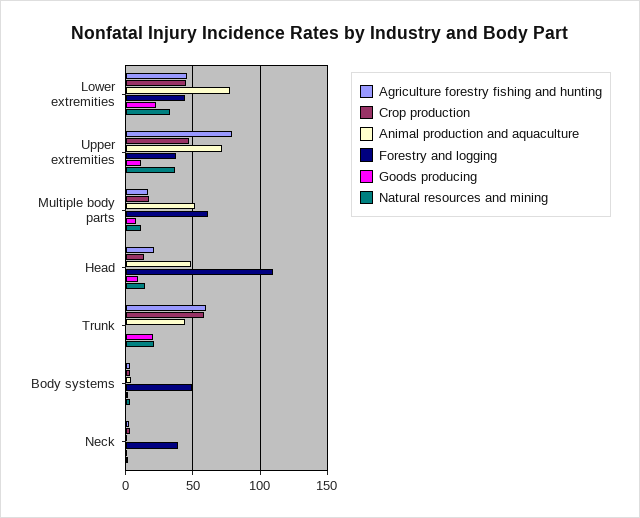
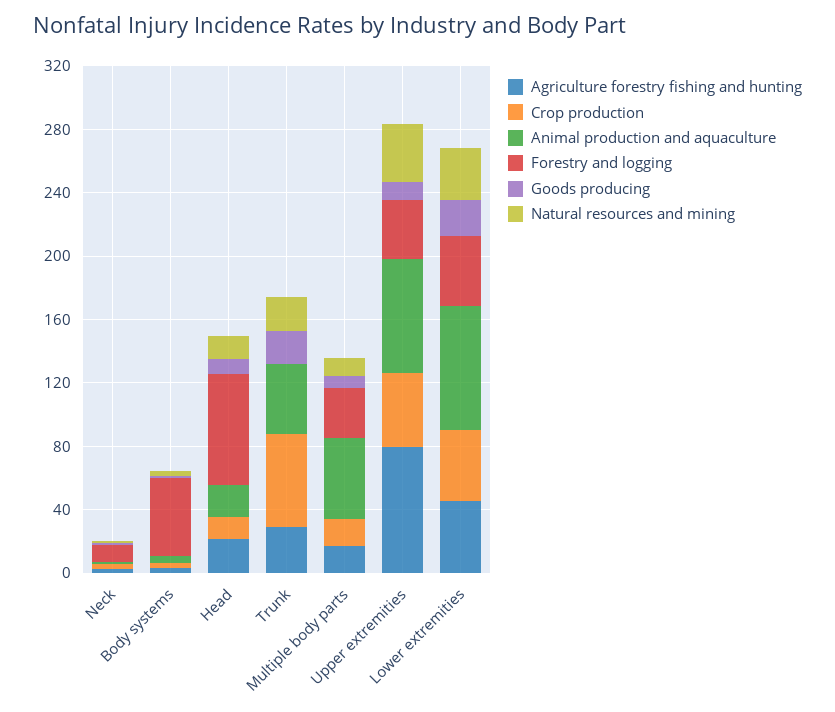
Forestry and logging, Multiple body parts: 60 -> 30
Animal production and aquaculture, Head: 50 -> 20
Forestry and logging, Head: 110 -> 70
Agriculture forestry fishing and hunting, Trunk: 60 -> 30
Forestry and logging, Neck: 40 -> 10

